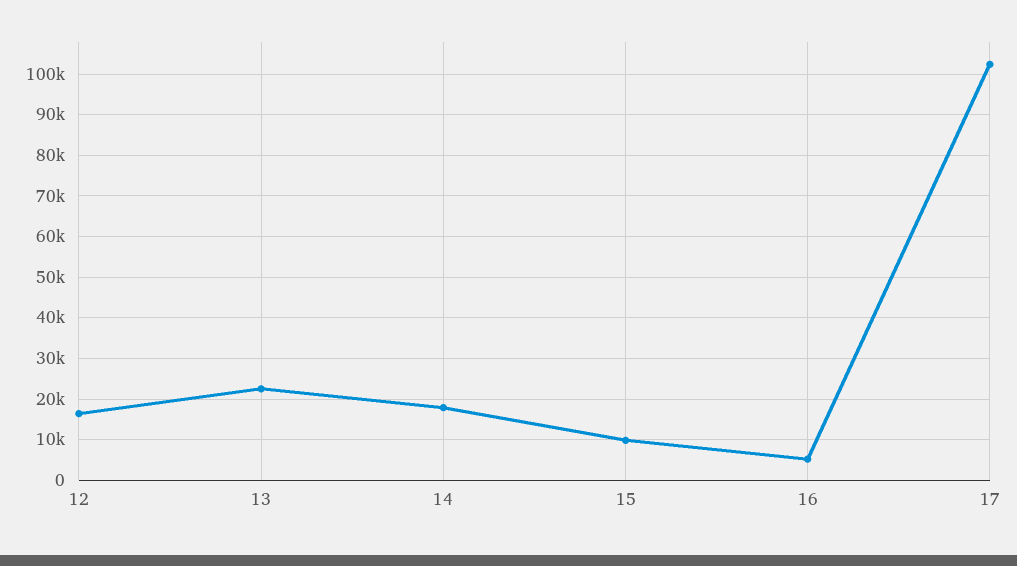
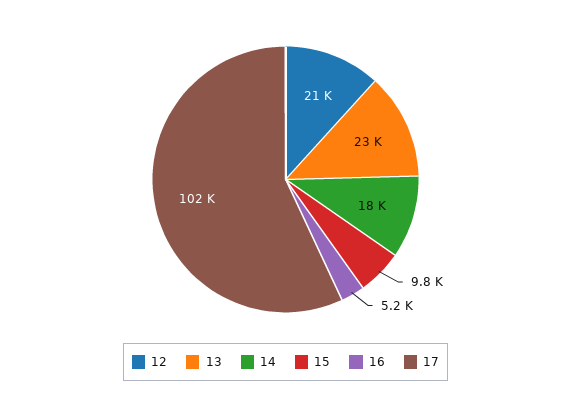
12: 16000 -> 21000

